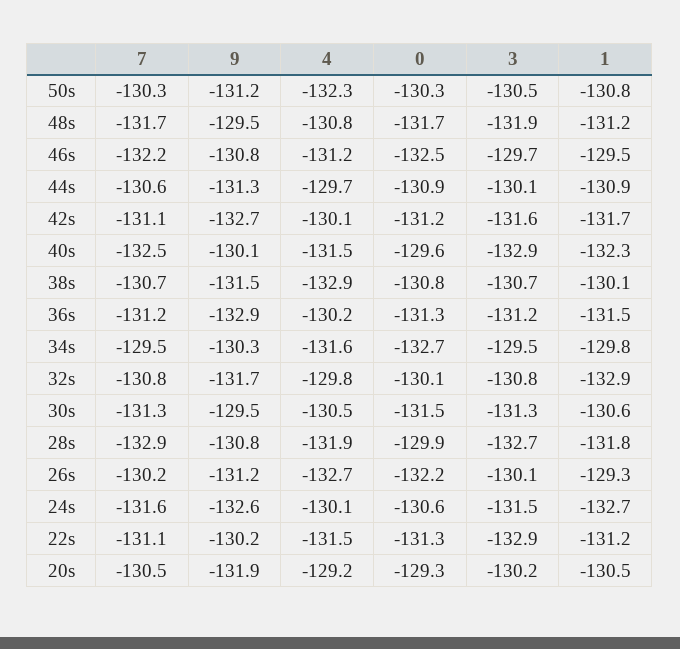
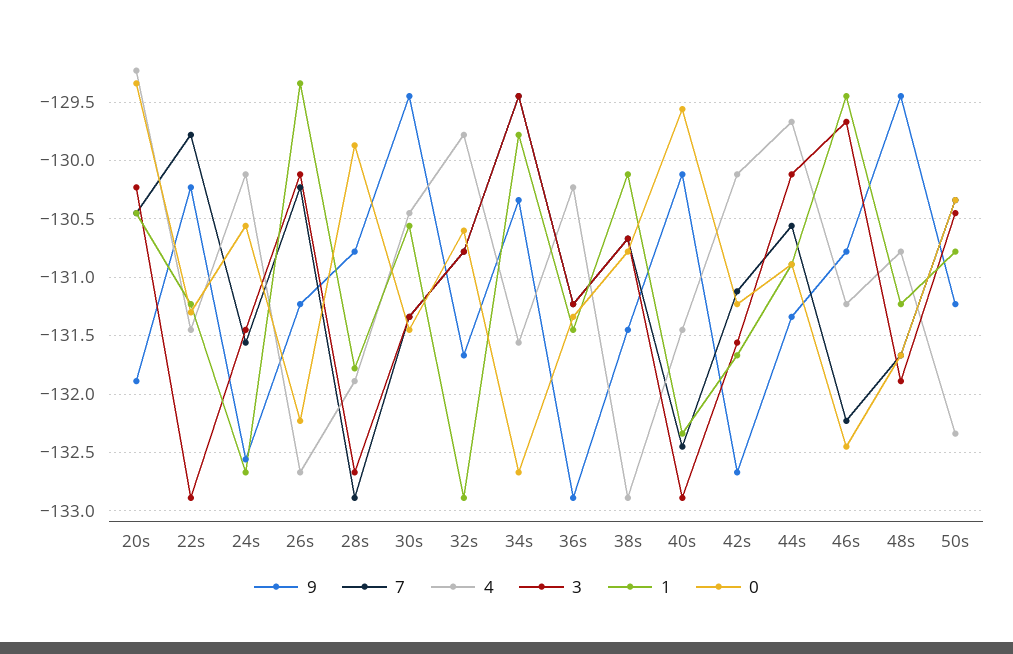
0, 32s: -130.1 -> -130.6
7, 22s: -131.1 -> -129.8

